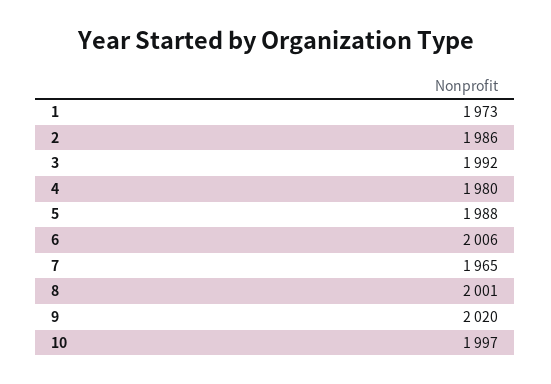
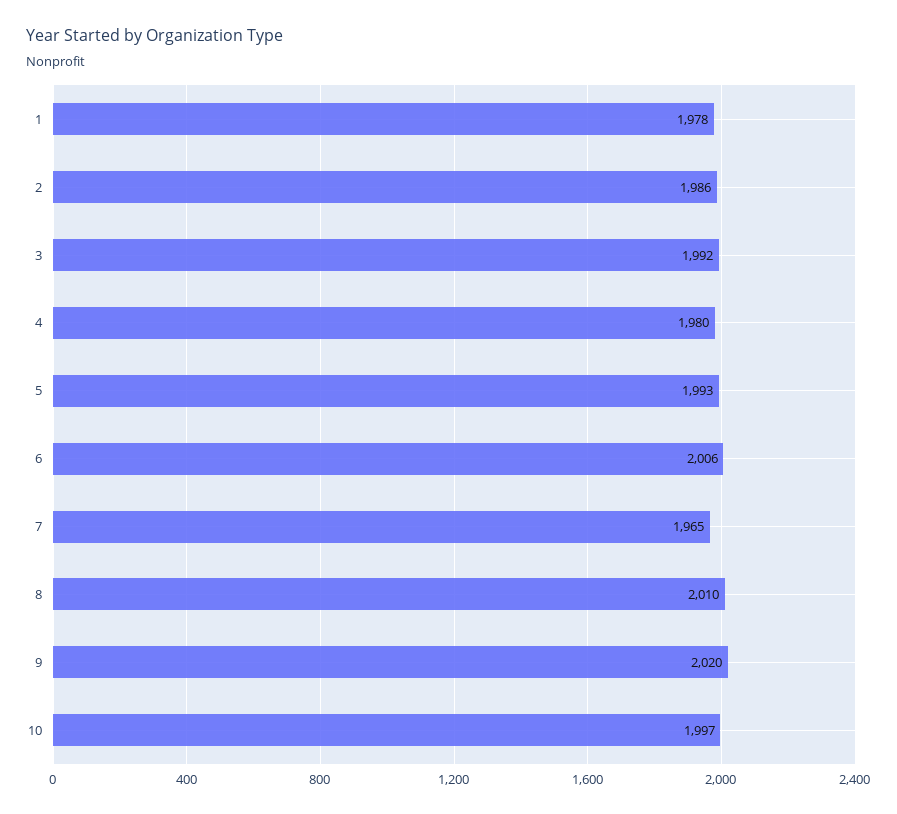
1: 1973 -> 1978
5: 1988 -> 1993
8: 2001 -> 2010

